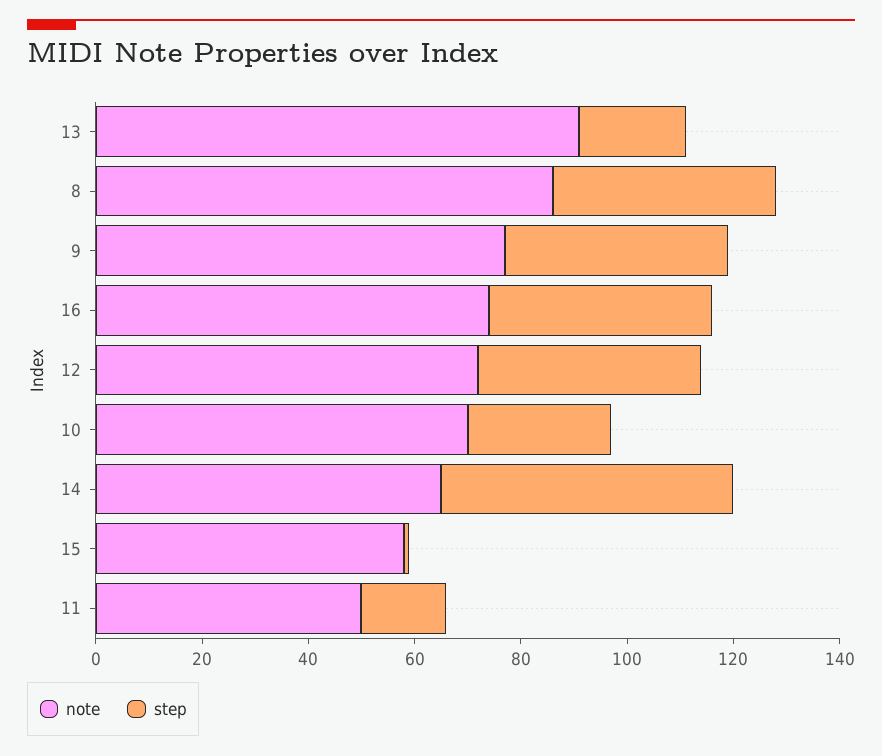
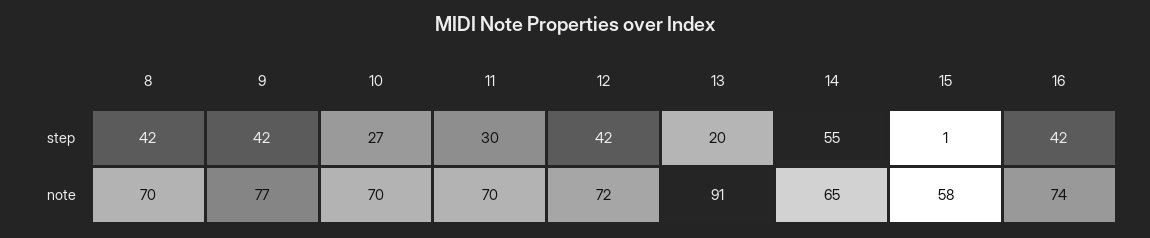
note, 8: 85 -> 70
note, 11: 50 -> 70
step, 11: 15 -> 30

